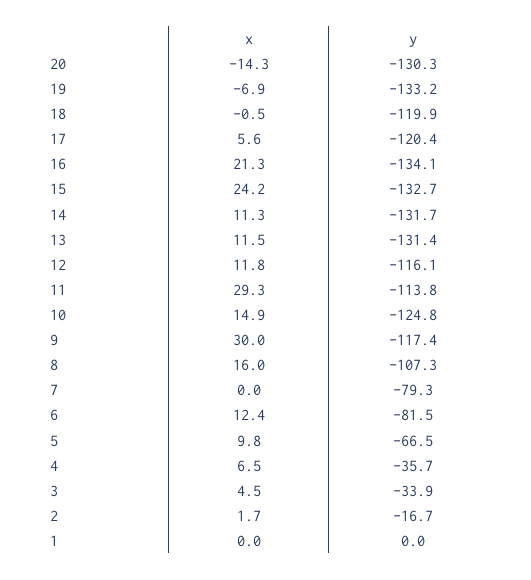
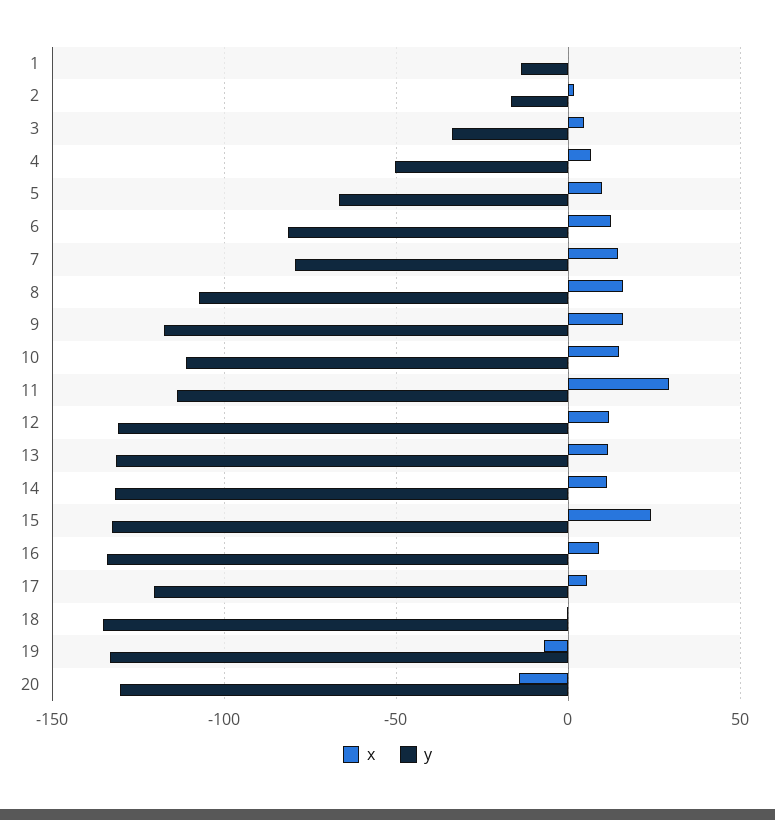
y, 18: -119.9 -> -135
x, 16: 21.3 -> 10
y, 12: -116.1 -> -130
y, 10: -124.8 -> -110
x, 9: 30 -> 15
x, 7: 0 -> 15
y, 4: -35.7 -> -50
y, 1: 0 -> -15

